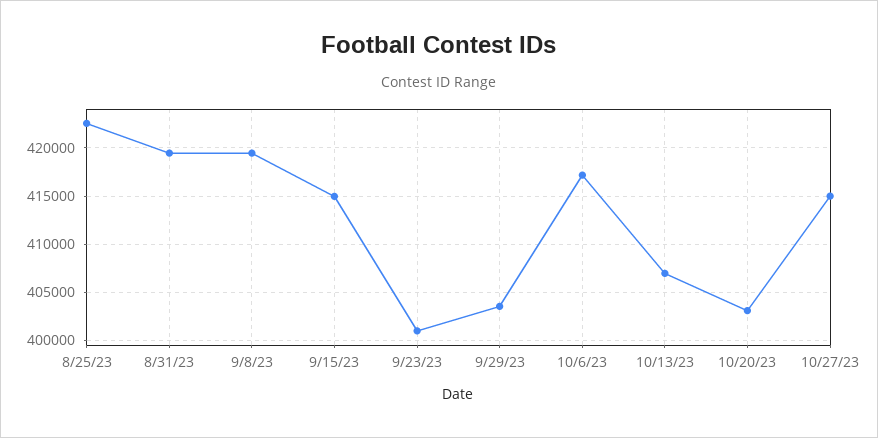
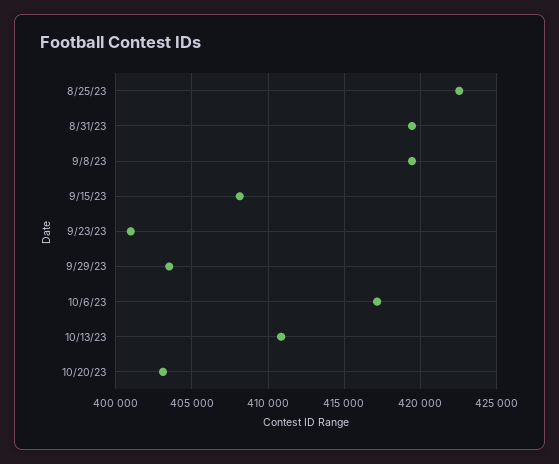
9/15/23: 415000 -> 408000
10/13/23: 407000 -> 411000
10/27/23: 415000 -> none

